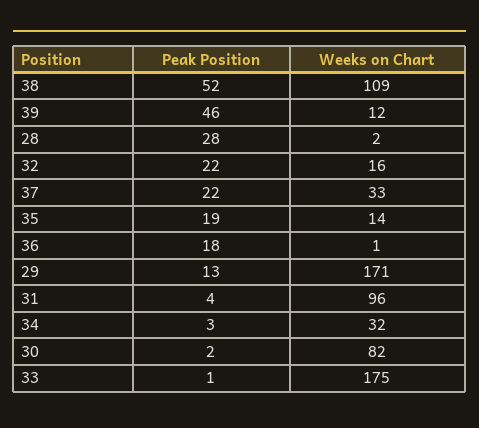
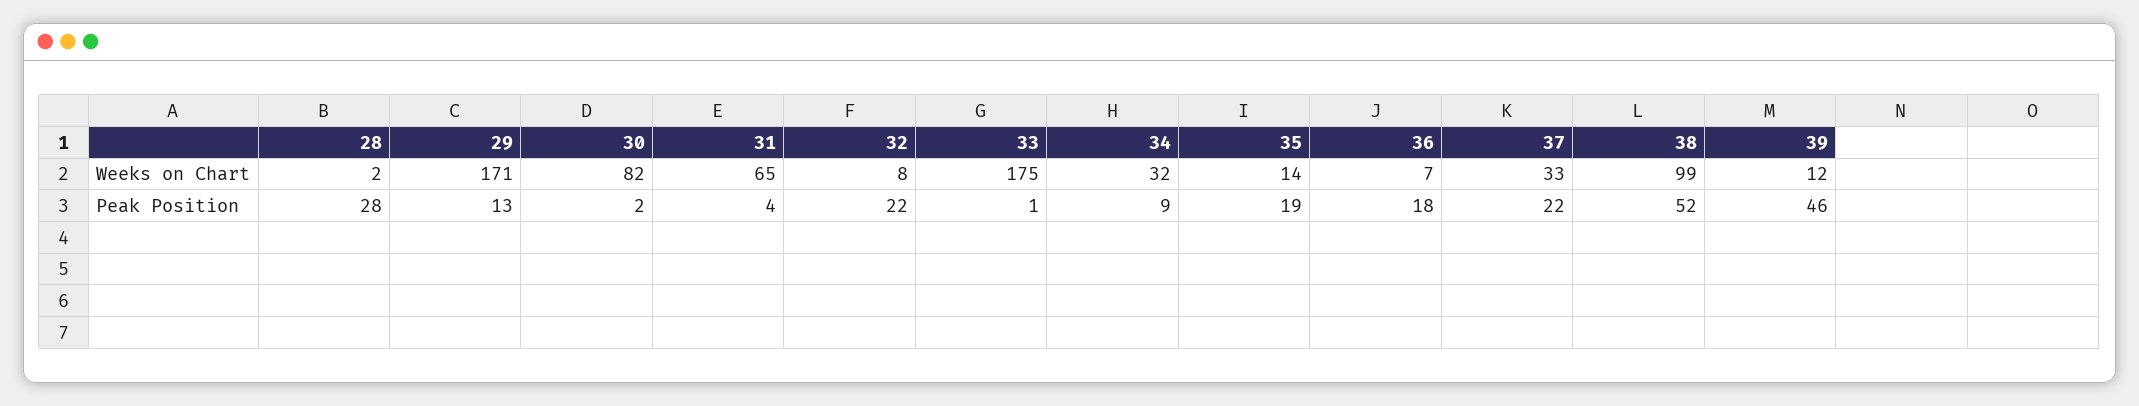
Weeks on Chart, 38: 109 -> 99
Weeks on Chart, 32: 16 -> 8
Weeks on Chart, 36: 1 -> 7
Weeks on Chart, 31: 96 -> 65
Peak Position, 34: 3 -> 9

